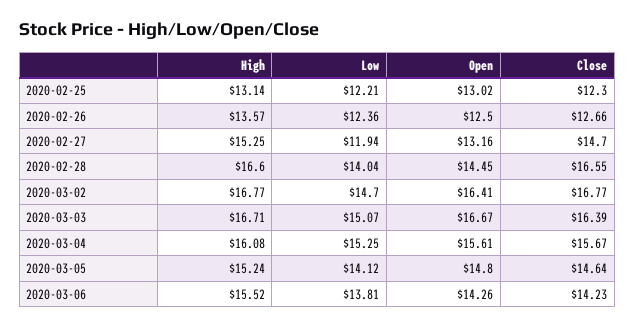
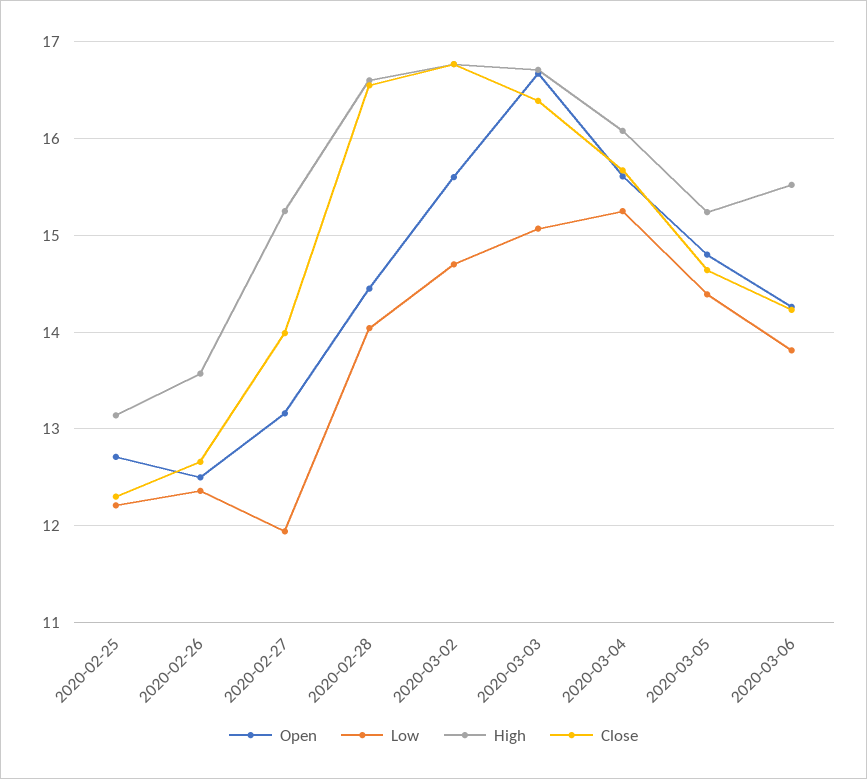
Open, 2020-02-25: 13.02 -> 12.7
Close, 2020-02-27: 14.7 -> 14
Open, 2020-03-02: 16.41 -> 15.6
Low, 2020-03-05: 14.12 -> 14.4

